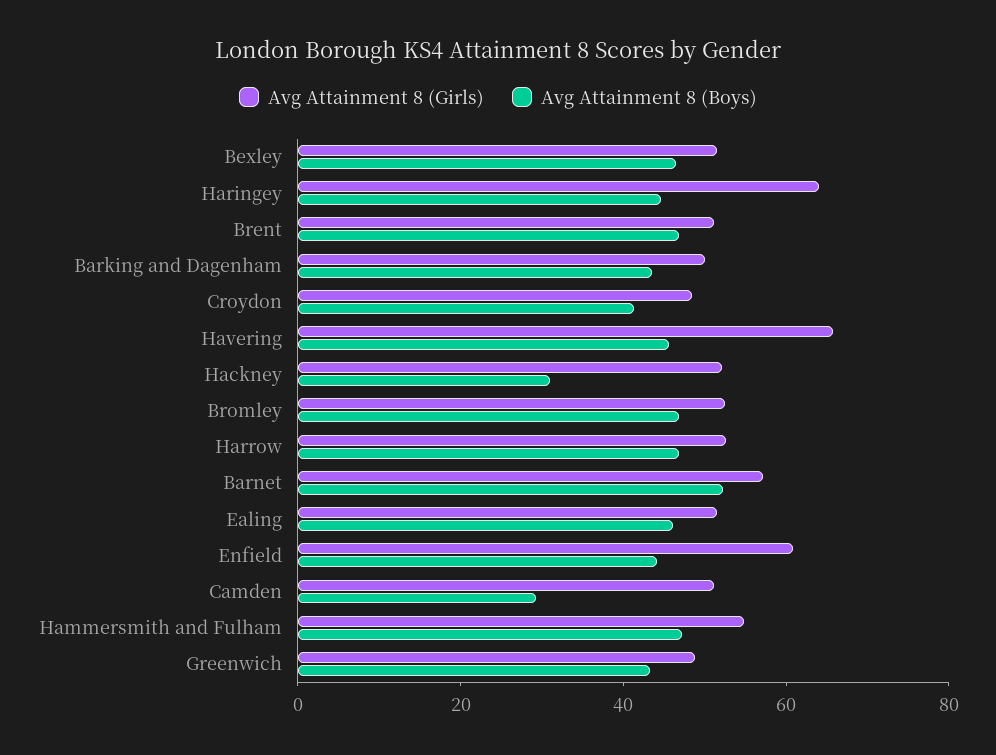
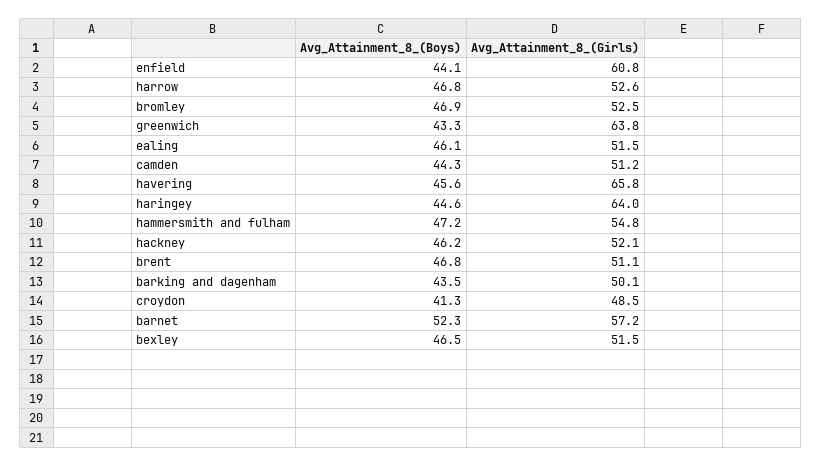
Avg Attainment 8 (Boys), Hackney: 30 -> 46.2
Avg Attainment 8 (Boys), Camden: 30 -> 44.3
Avg Attainment 8 (Girls), Greenwich: 50 -> 63.8

